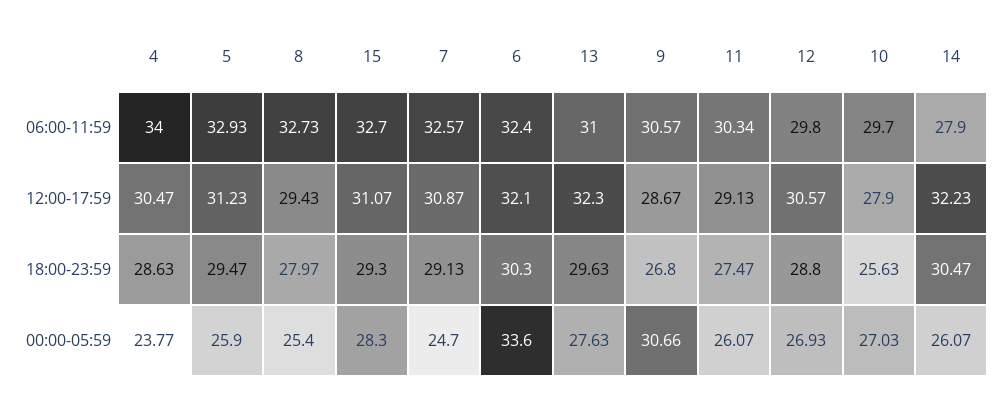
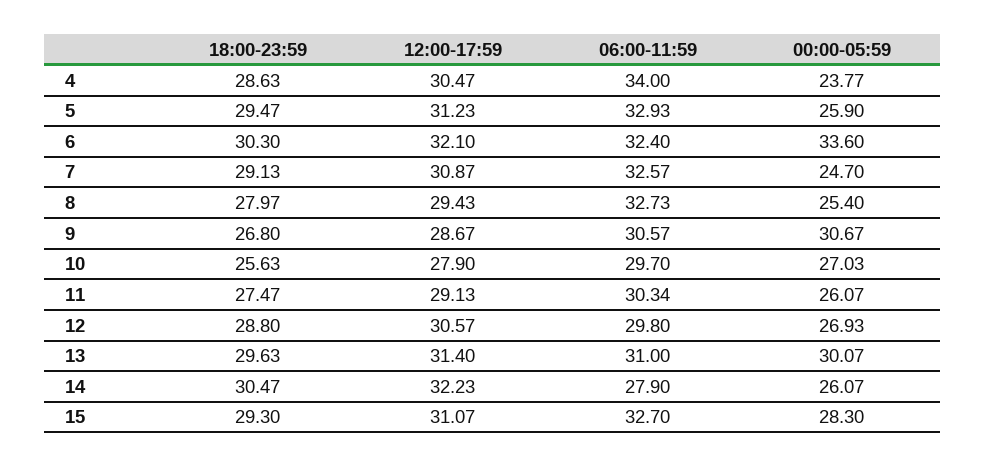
13, 12:00-17:59: 32.3 -> 31.4
13, 00:00-05:59: 27.63 -> 30.07
9, 00:00-05:59: 30.66 -> 30.67

